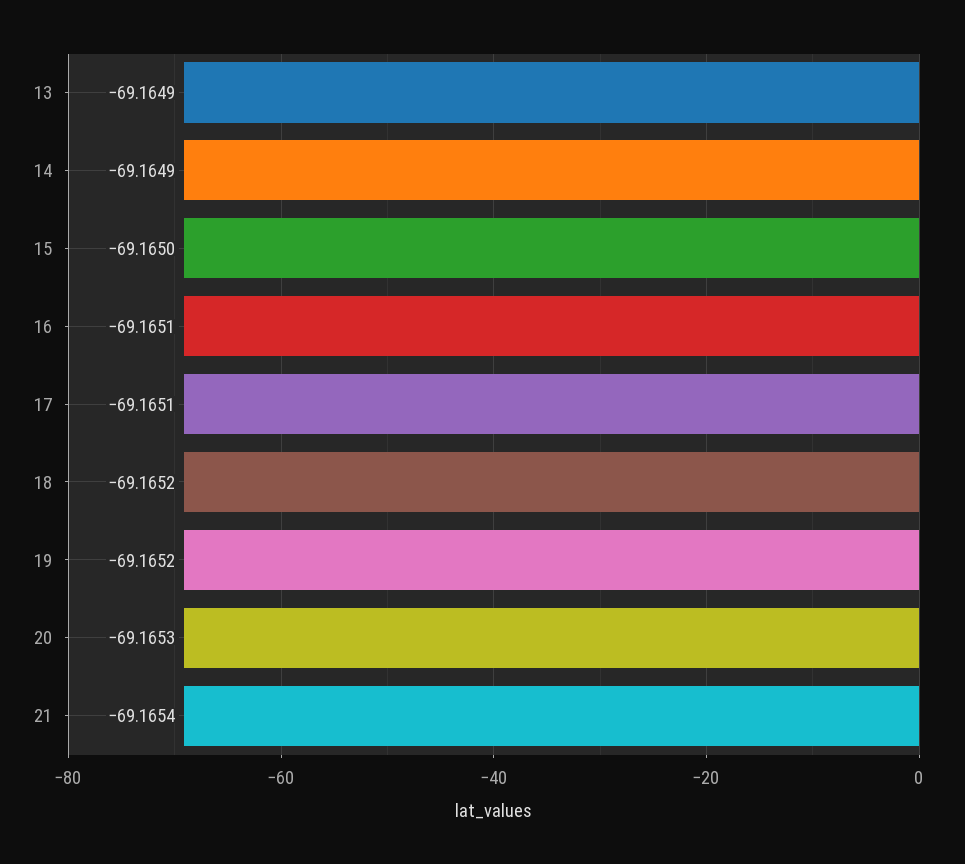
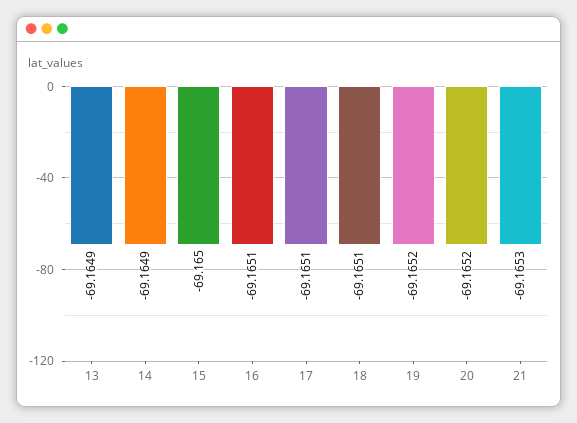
18: -69.1652 -> -69.1651
20: -69.1653 -> -69.1652
21: -69.1654 -> -69.1653

